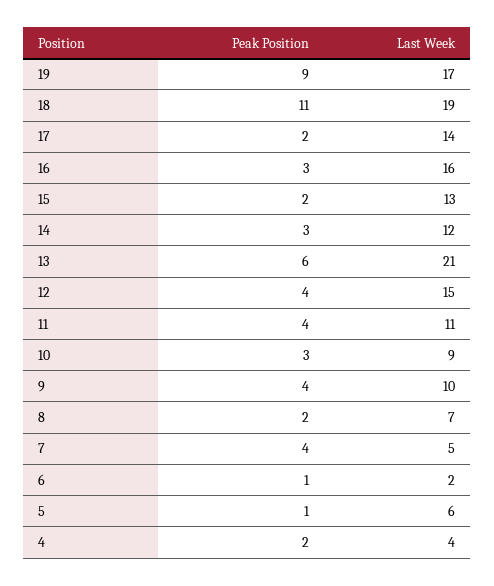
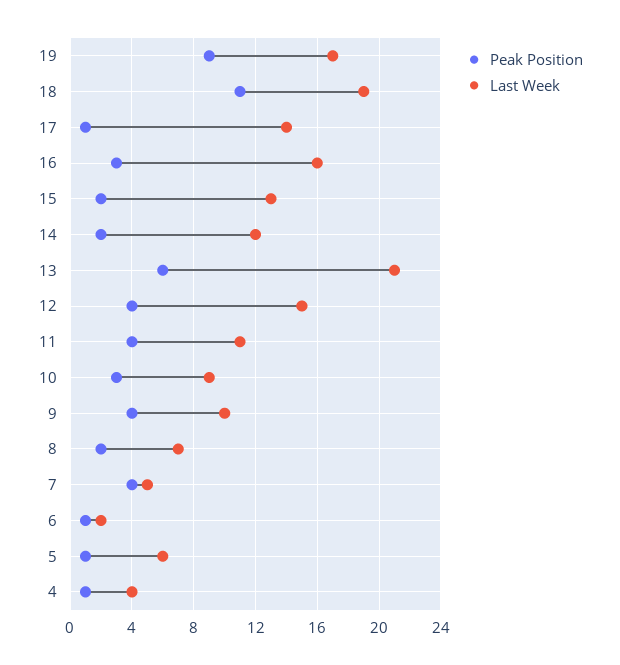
Peak Position, 17: 2 -> 1
Peak Position, 14: 3 -> 2
Peak Position, 4: 2 -> 1

